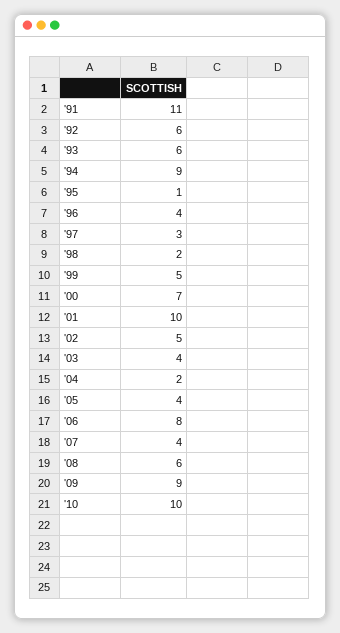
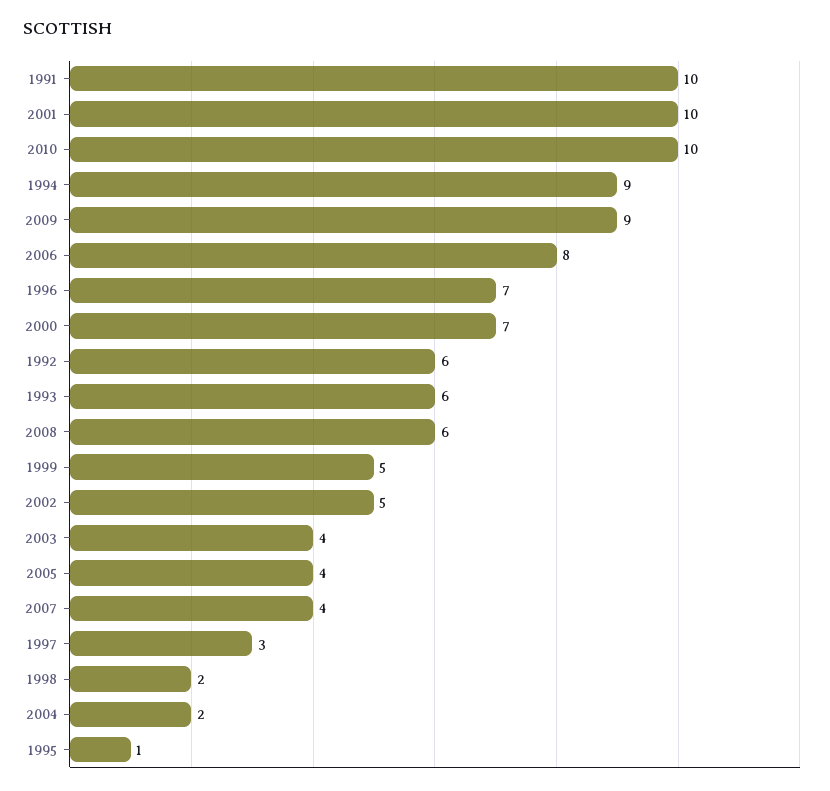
'91: 11 -> 10
'96: 4 -> 7

